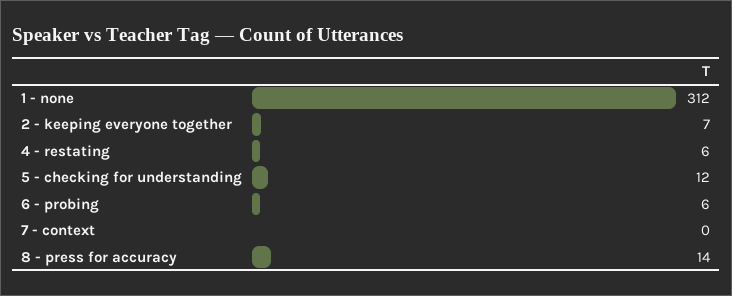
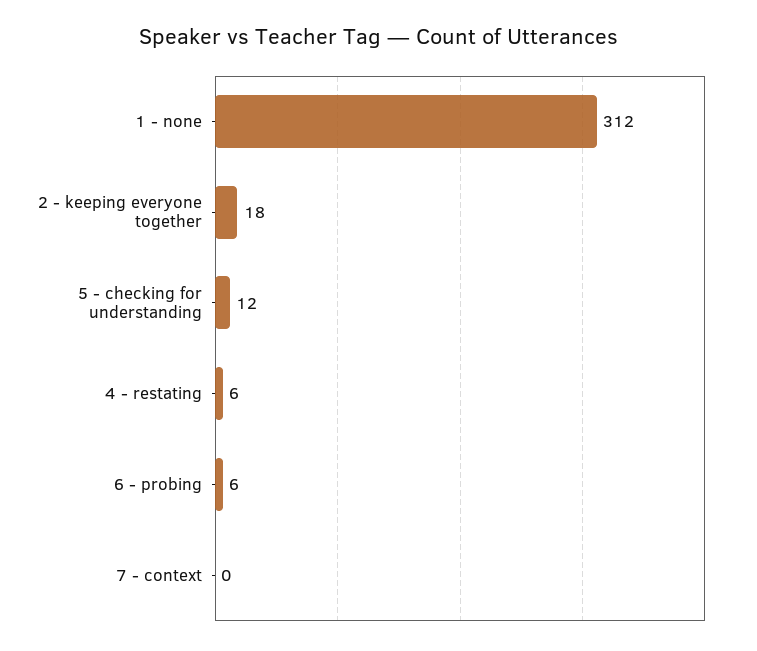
2 - keeping everyone together: 7 -> 18
8 - press for accuracy: 14 -> none

